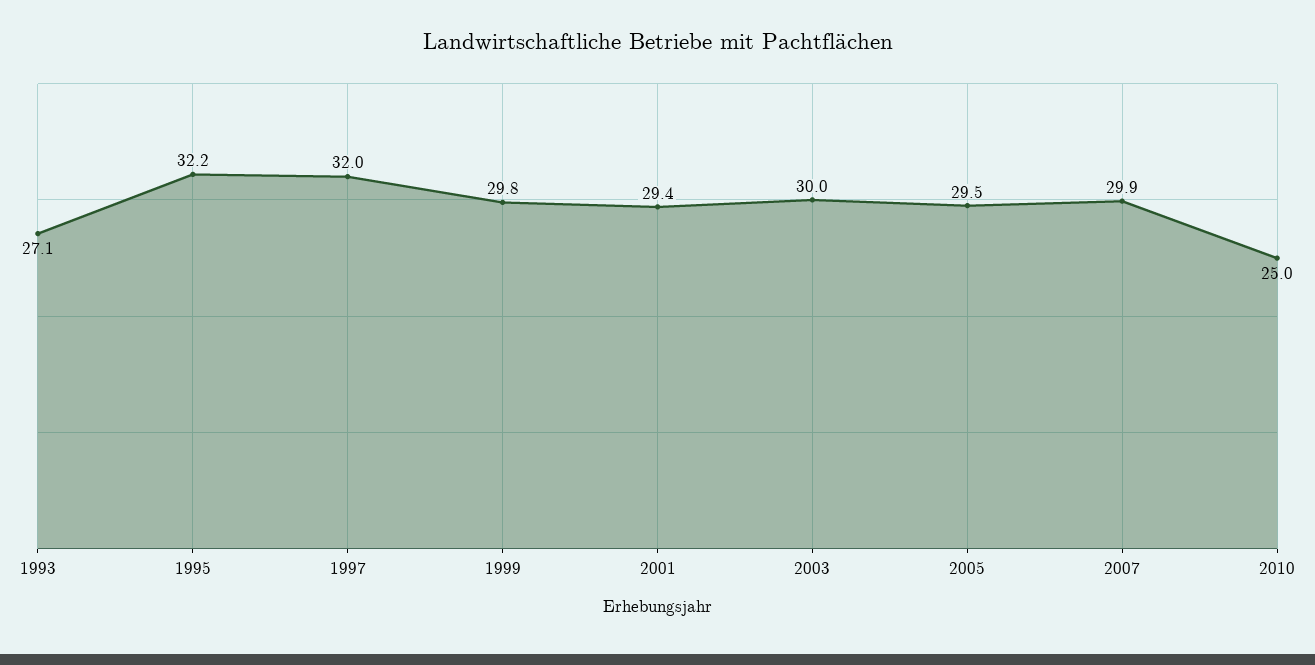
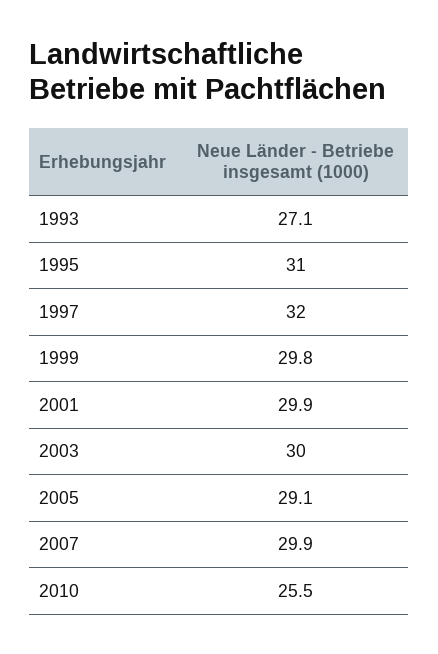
1995: 32.2 -> 31
2001: 29.4 -> 29.9
2005: 29.5 -> 29.1
2010: 25 -> 25.5

